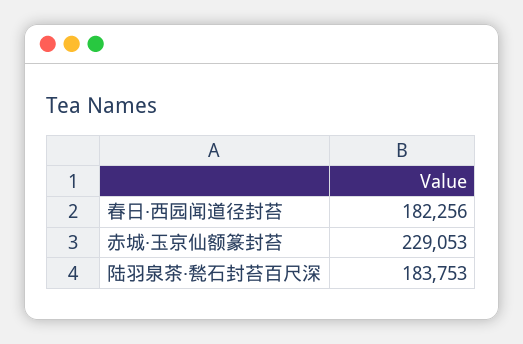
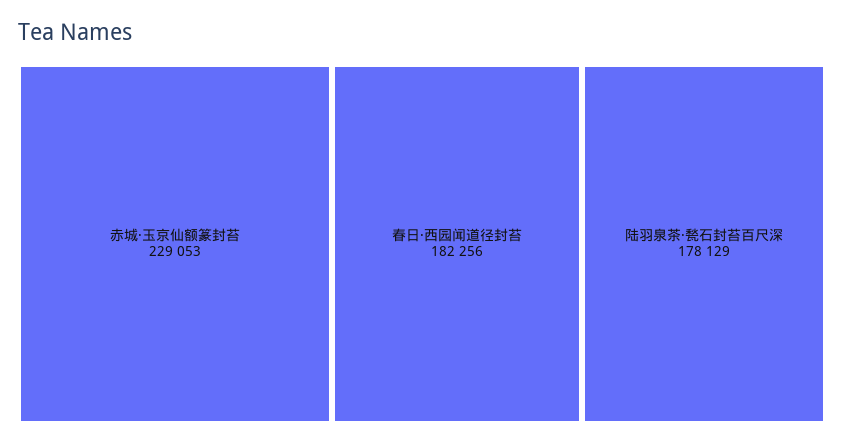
陆羽泉茶·甃石封苔百尺深: 183753 -> 178129

